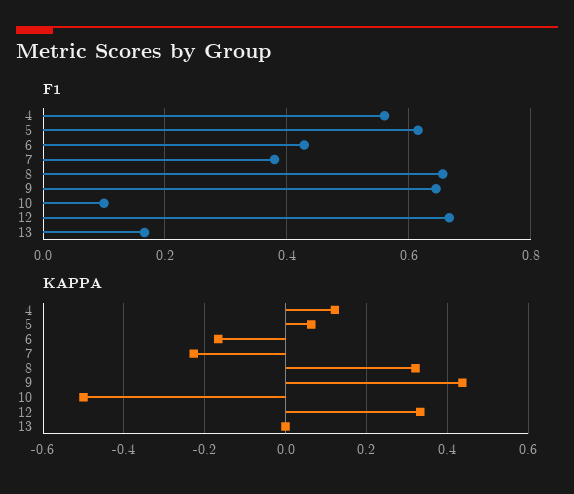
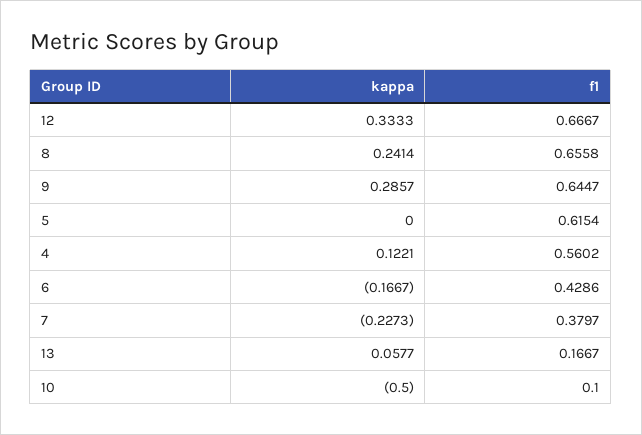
KAPPA, 5: 0.06 -> 0
KAPPA, 8: 0.32 -> 0.2414
KAPPA, 9: 0.44 -> 0.2857
KAPPA, 13: 0 -> 0.0577

